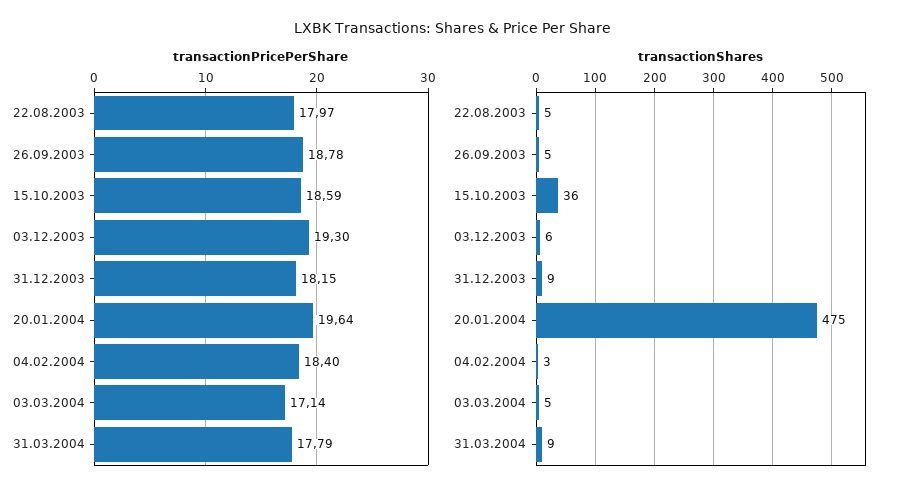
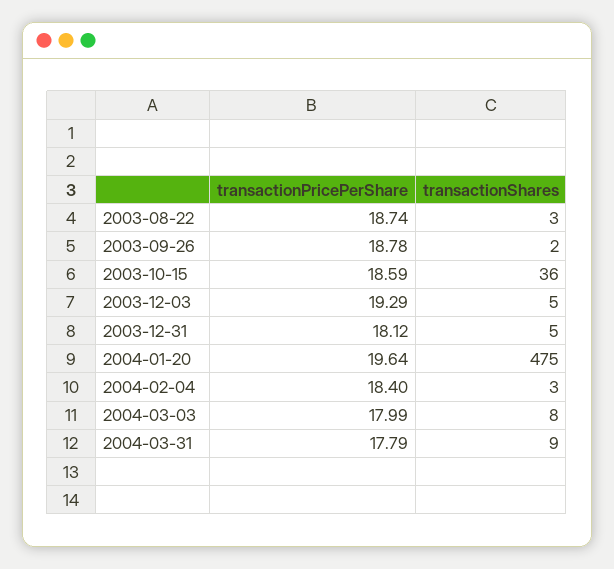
transactionPricePerShare, 22.08.2003: 17.97 -> 18.74
transactionPricePerShare, 03.12.2003: 19.3 -> 19.29
transactionPricePerShare, 31.12.2003: 18.15 -> 18.12
transactionPricePerShare, 03.03.2004: 17.14 -> 17.99
transactionShares, 22.08.2003: 5 -> 3
transactionShares, 26.09.2003: 5 -> 2
transactionShares, 03.12.2003: 6 -> 5
transactionShares, 31.12.2003: 9 -> 5
transactionShares, 03.03.2004: 5 -> 8

